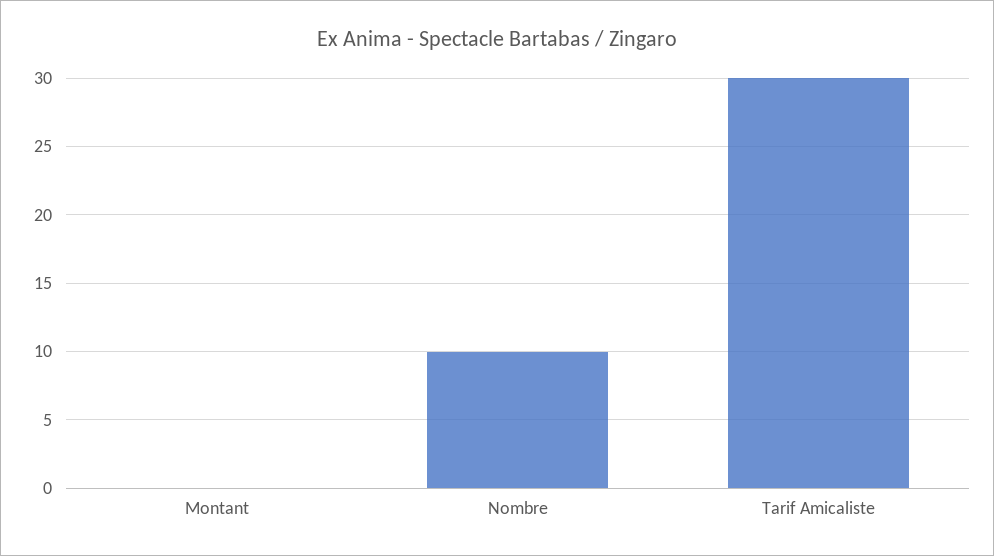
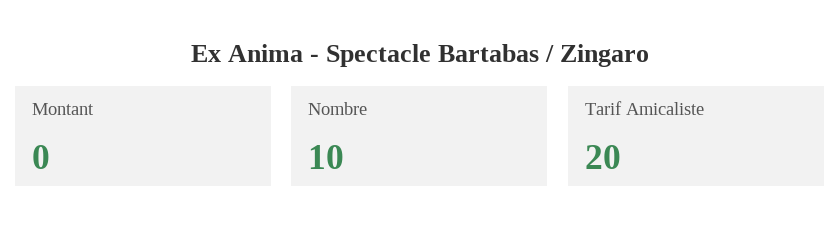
Tarif Amicaliste: 30 -> 20

